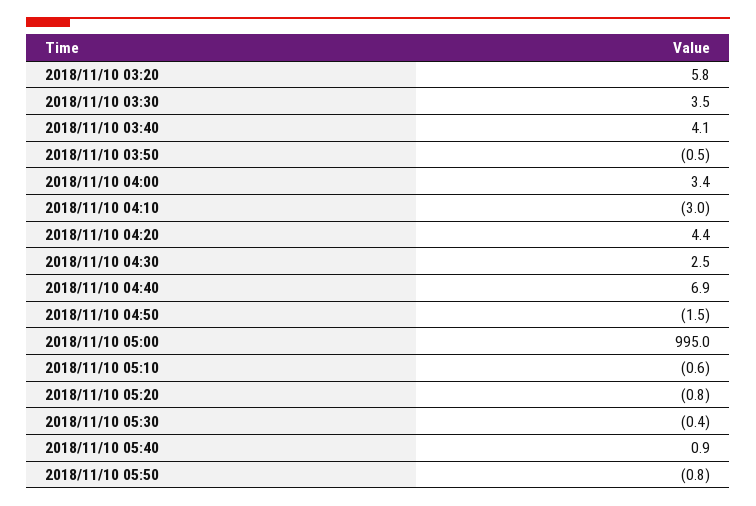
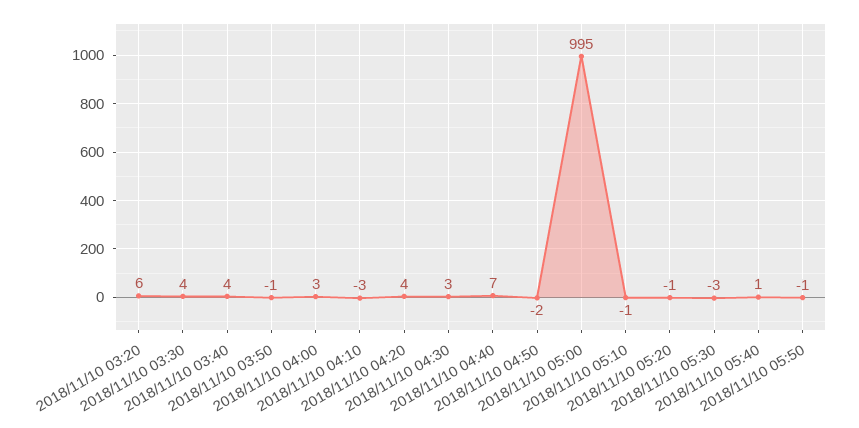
2018/11/10 05:30: -0.4 -> -3

